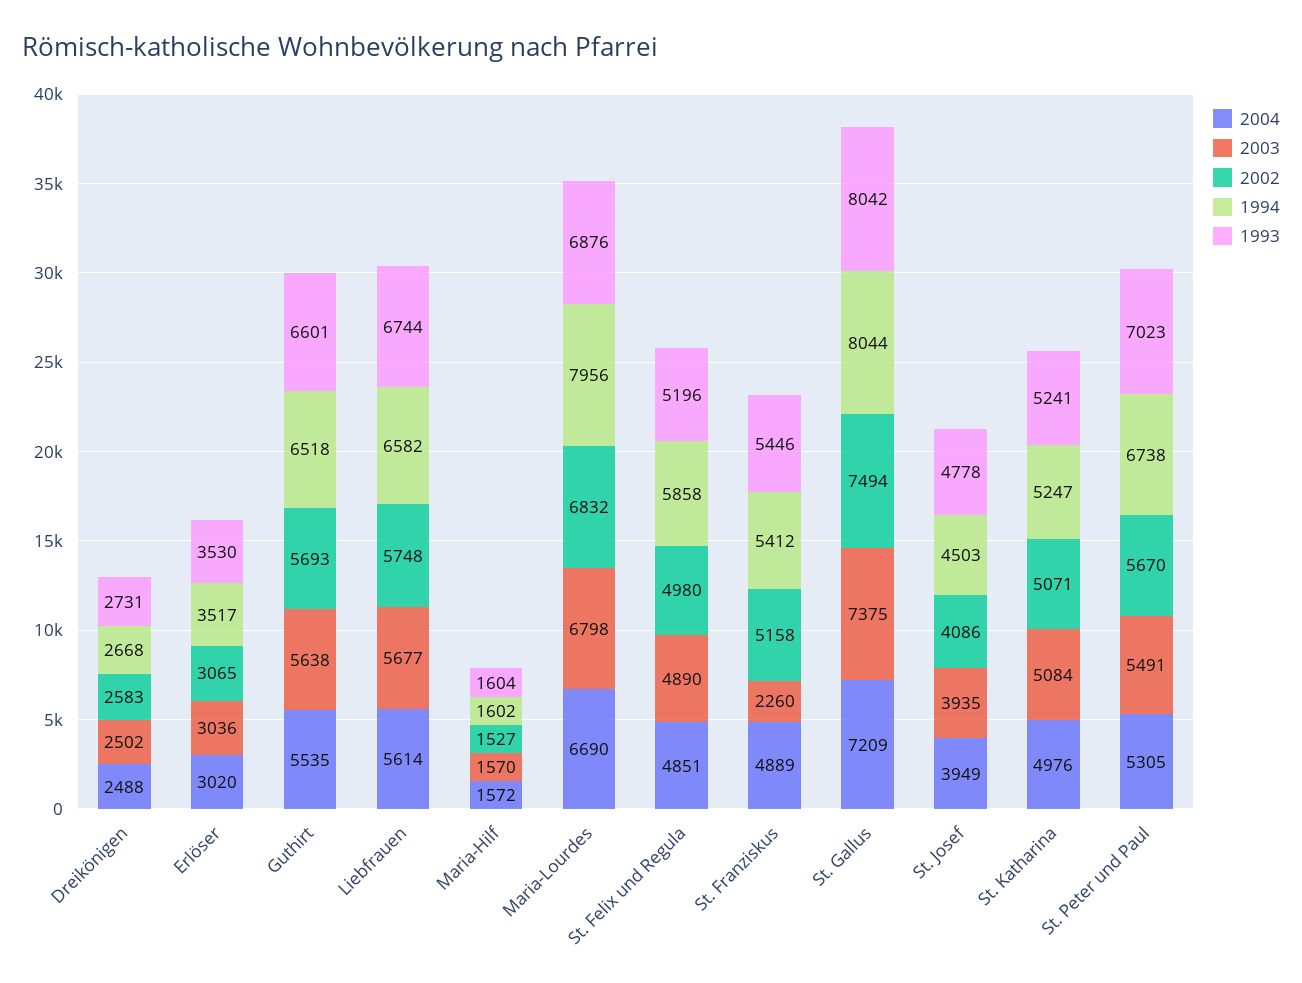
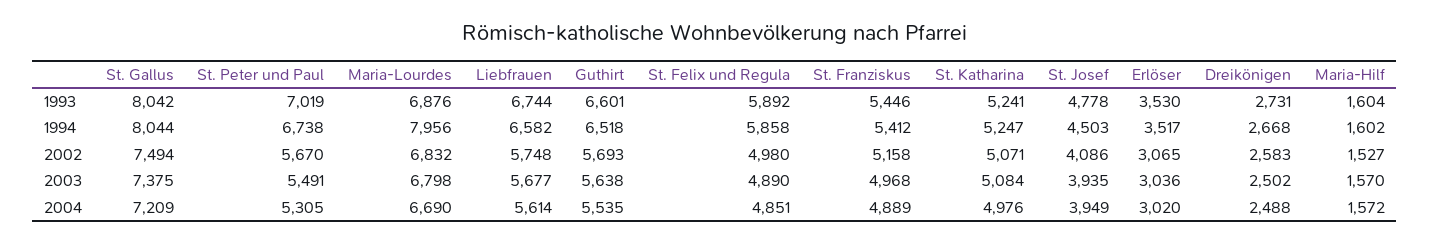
1993, St. Felix und Regula: 5196 -> 5892
2003, St. Franziskus: 2260 -> 4968
1993, St. Peter und Paul: 7023 -> 7019

